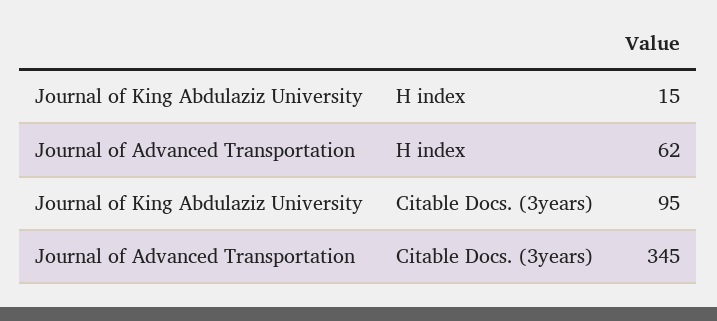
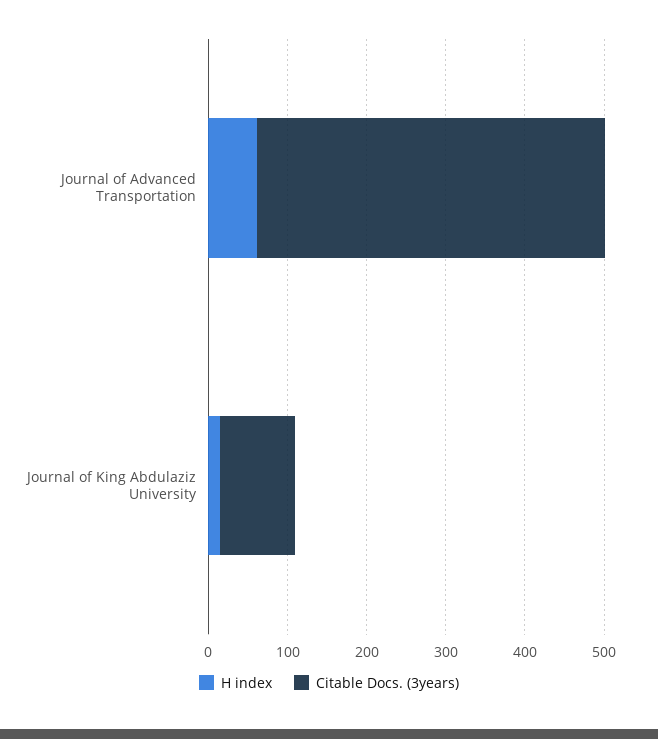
Citable Docs. (3years), Journal of Advanced Transportation: 345 -> 440

